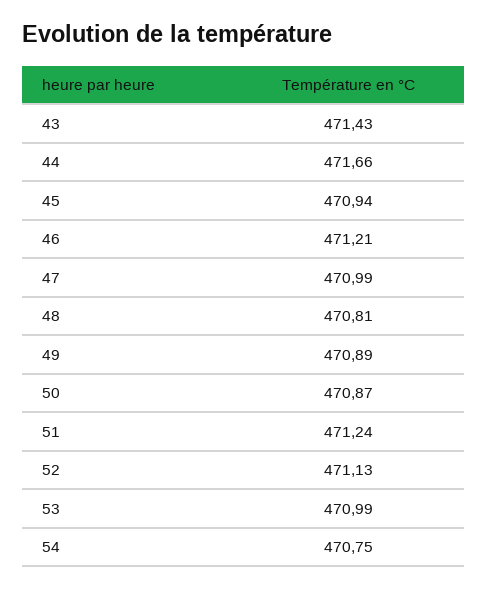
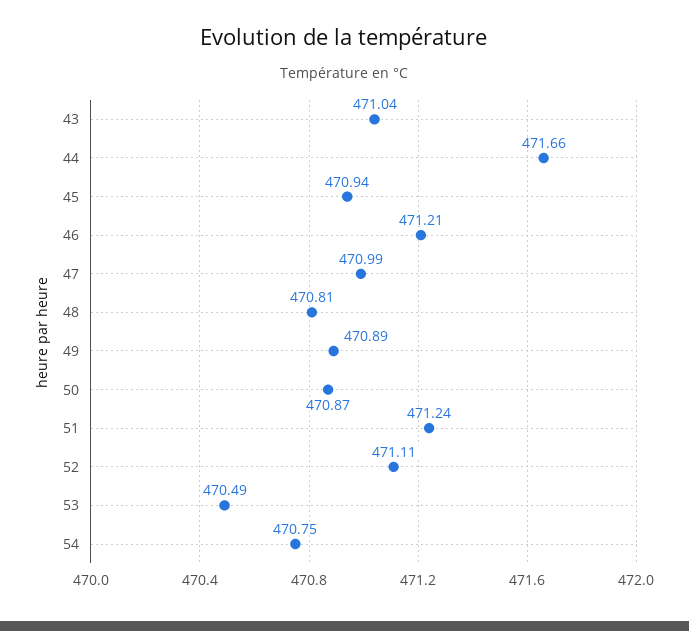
43: 471.43 -> 471.04
52: 471.13 -> 471.11
53: 470.99 -> 470.49

